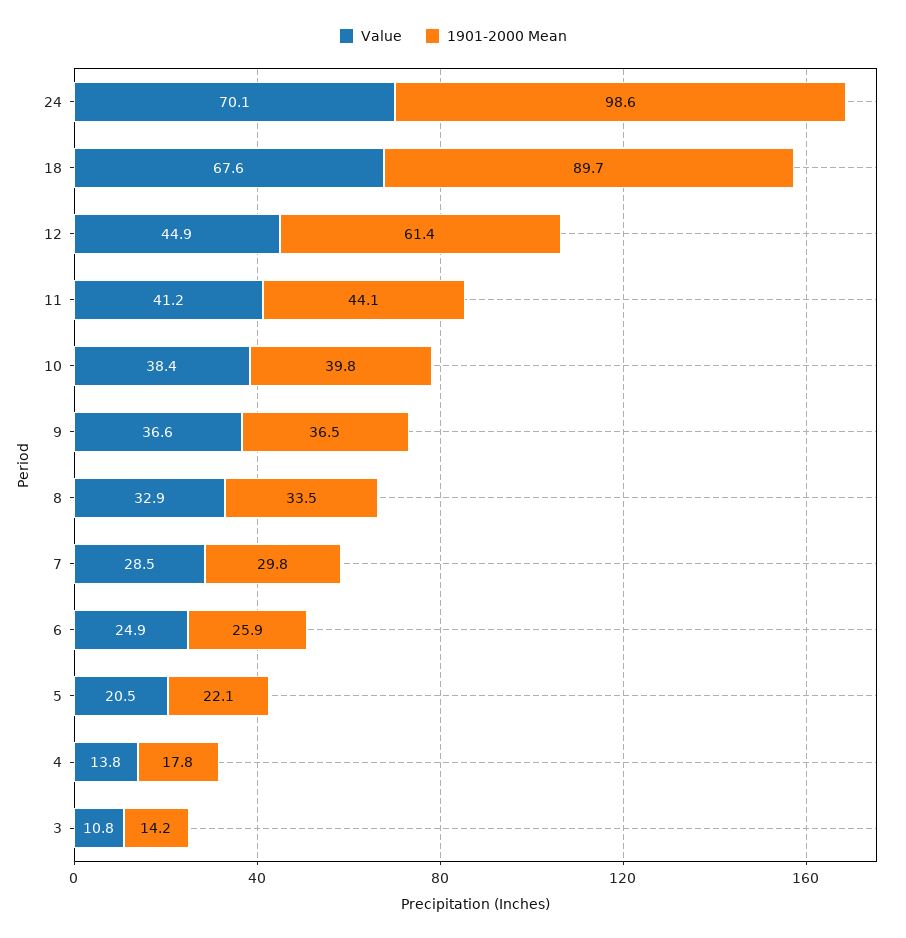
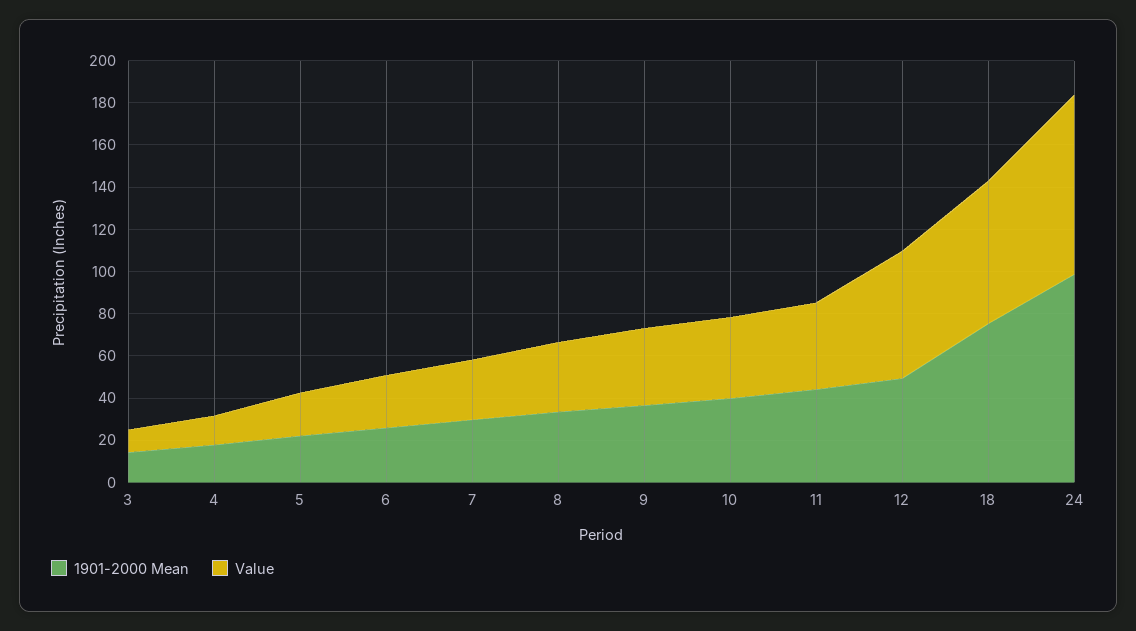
Value, 24: 70.1 -> 85
1901-2000 Mean, 18: 89.7 -> 75
Value, 12: 44.9 -> 60
1901-2000 Mean, 12: 61.4 -> 50

